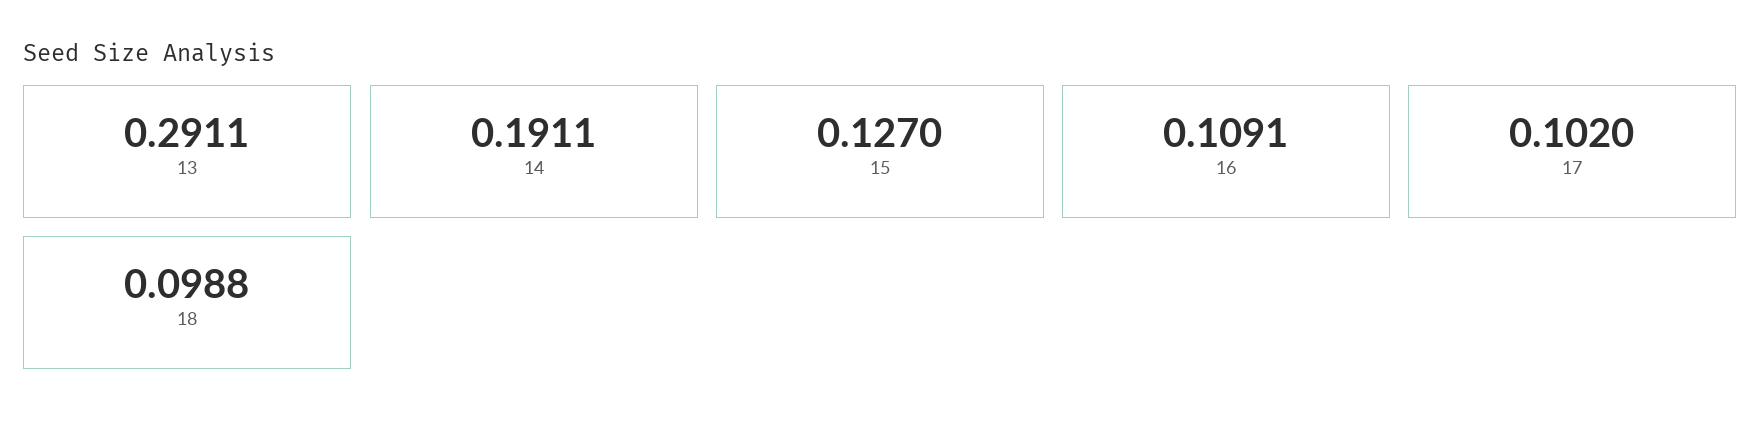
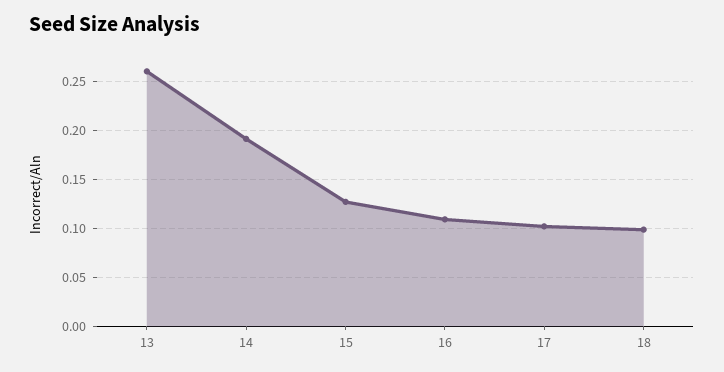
13: 0.2911 -> 0.26

